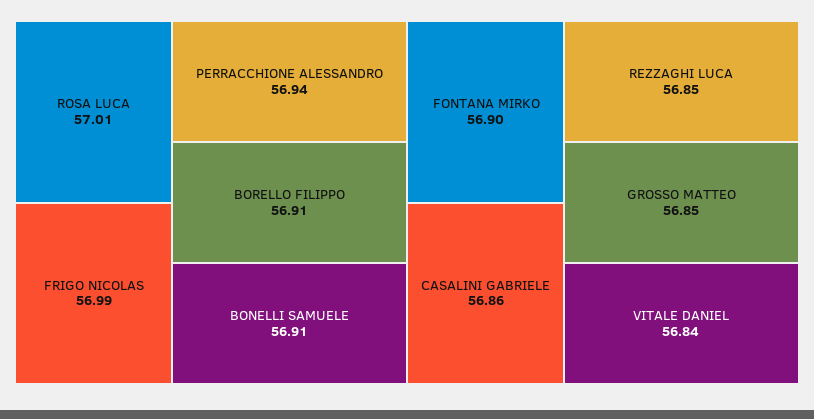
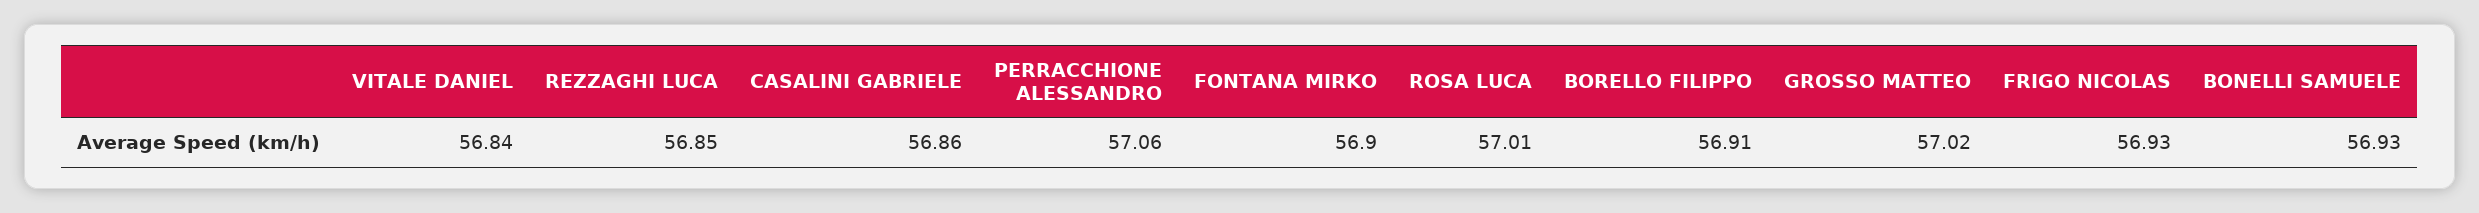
FRIGO NICOLAS: 56.99 -> 56.93
PERRACCHIONE ALESSANDRO: 56.94 -> 57.06
BONELLI SAMUELE: 56.91 -> 56.93
GROSSO MATTEO: 56.85 -> 57.02

